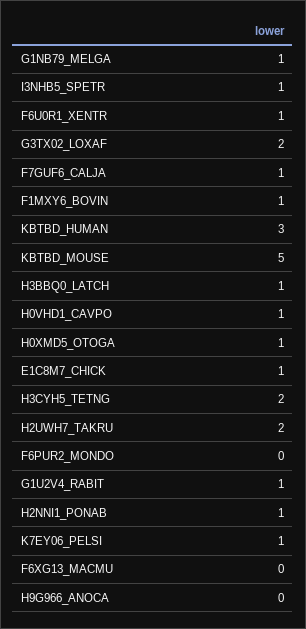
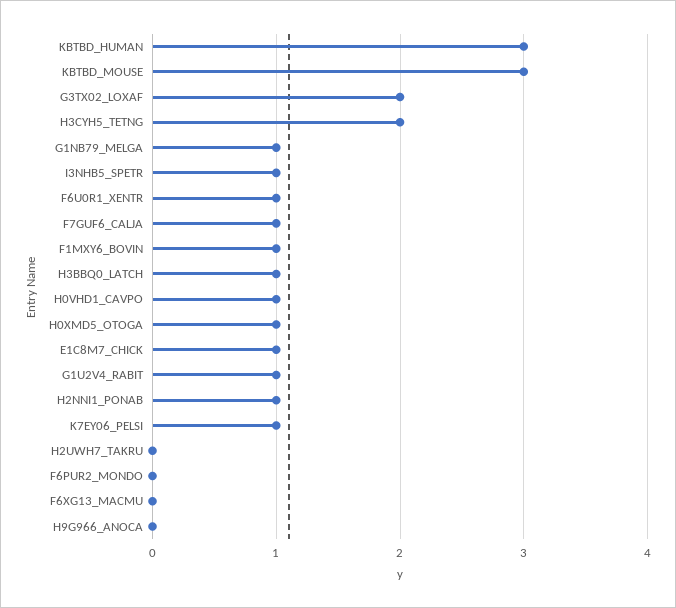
KBTBD_MOUSE: 5 -> 3
H2UWH7_TAKRU: 2 -> 0

